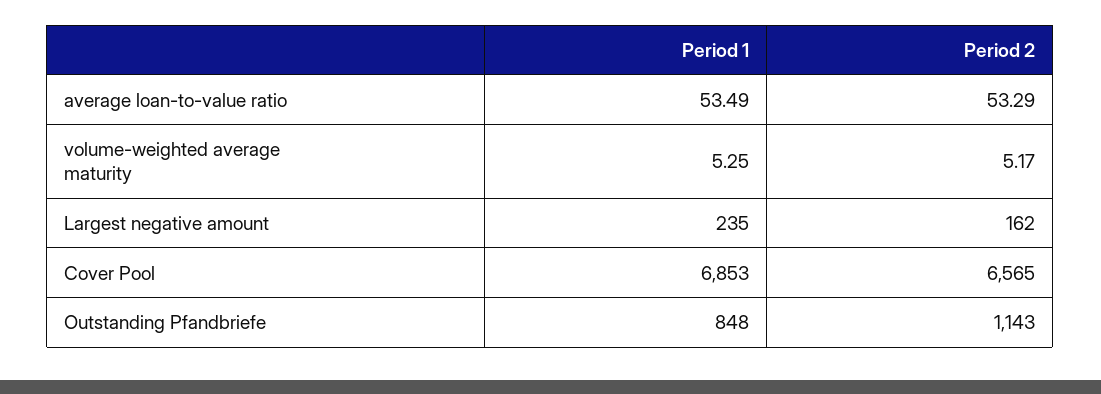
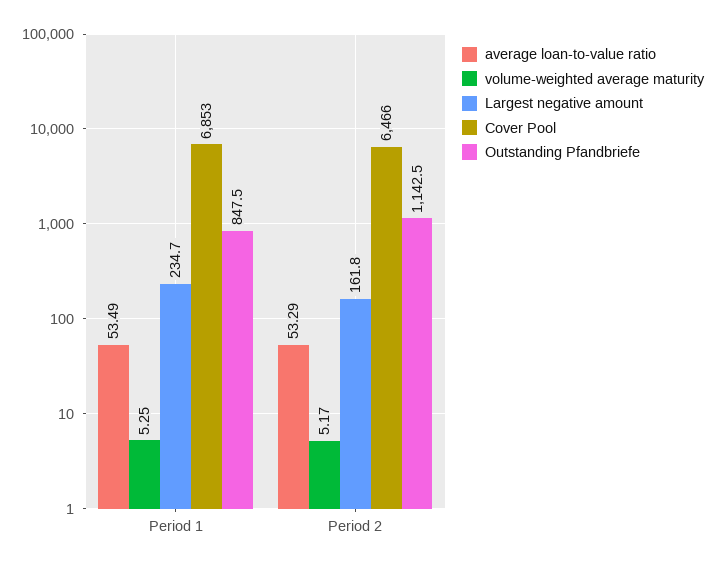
Cover Pool, Period 2: 6565 -> 6466

